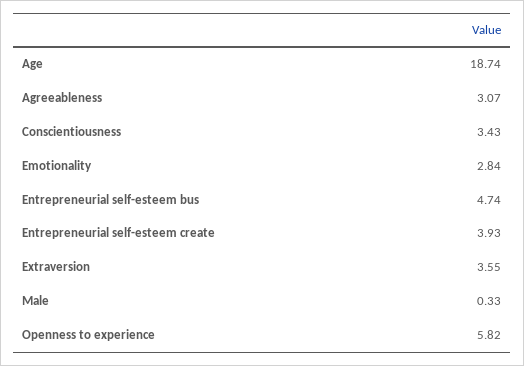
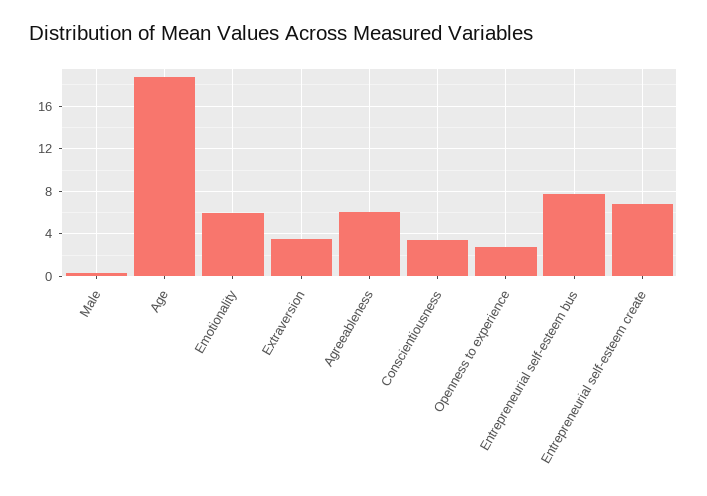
Agreeableness: 3.07 -> 6
Emotionality: 2.84 -> 6
Entrepreneurial self-esteem bus: 4.74 -> 8
Entrepreneurial self-esteem create: 3.93 -> 7
Openness to experience: 5.82 -> 3

